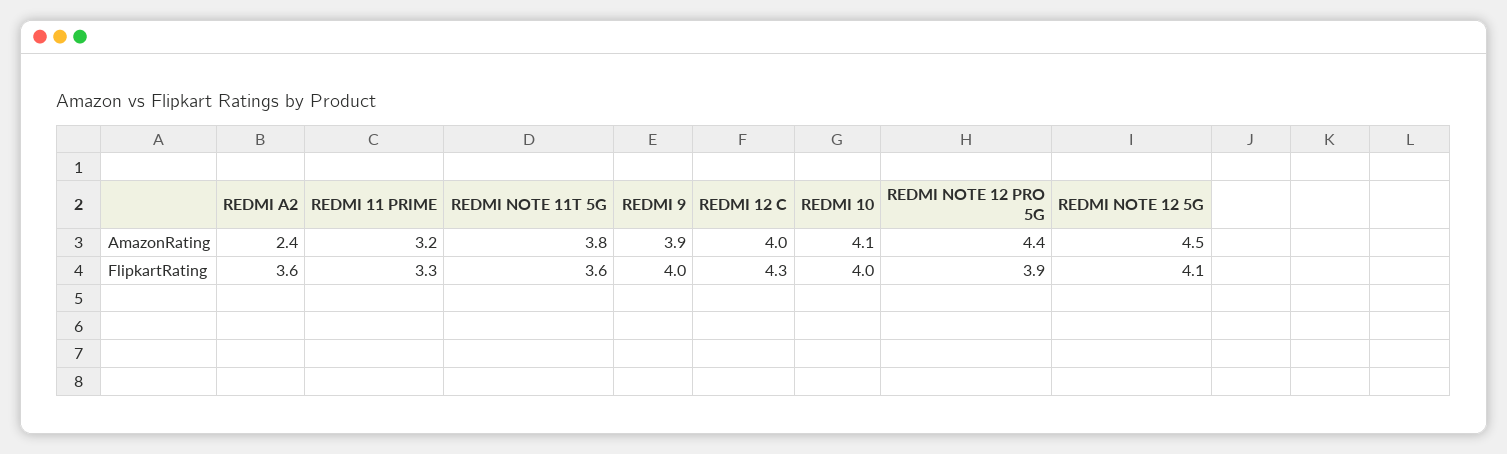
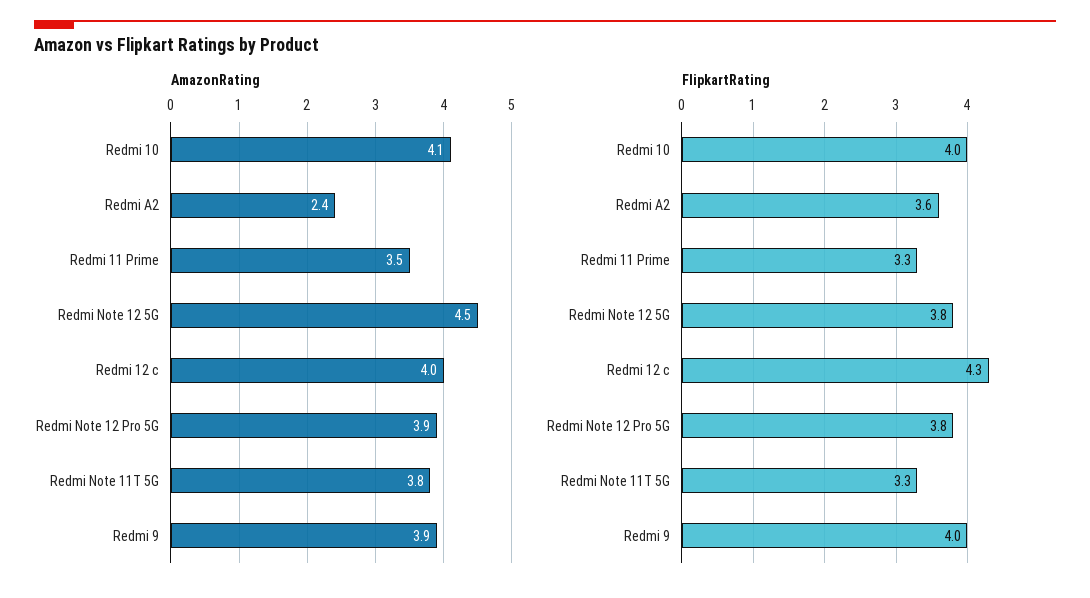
AmazonRating, REDMI 11 PRIME: 3.2 -> 3.5
AmazonRating, REDMI NOTE 12 PRO 5G: 4.4 -> 3.9
FlipkartRating, REDMI NOTE 11T 5G: 3.6 -> 3.3
FlipkartRating, REDMI NOTE 12 PRO 5G: 3.9 -> 3.8
FlipkartRating, REDMI NOTE 12 5G: 4.1 -> 3.8

